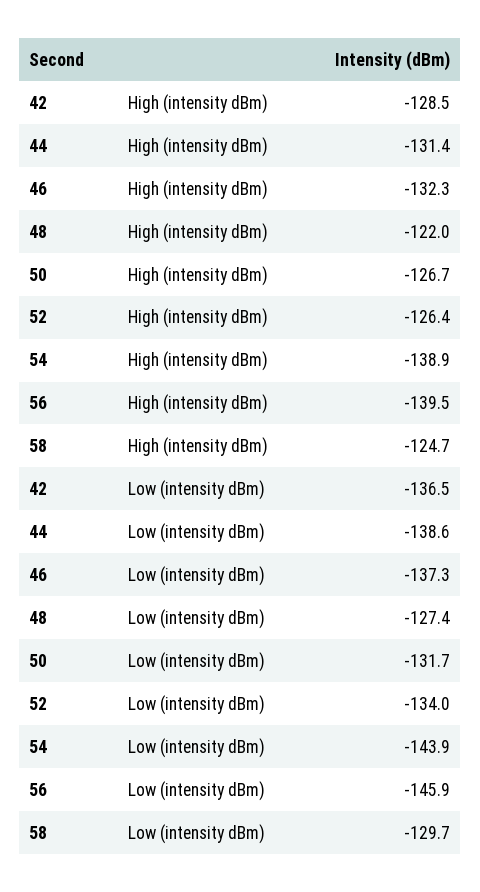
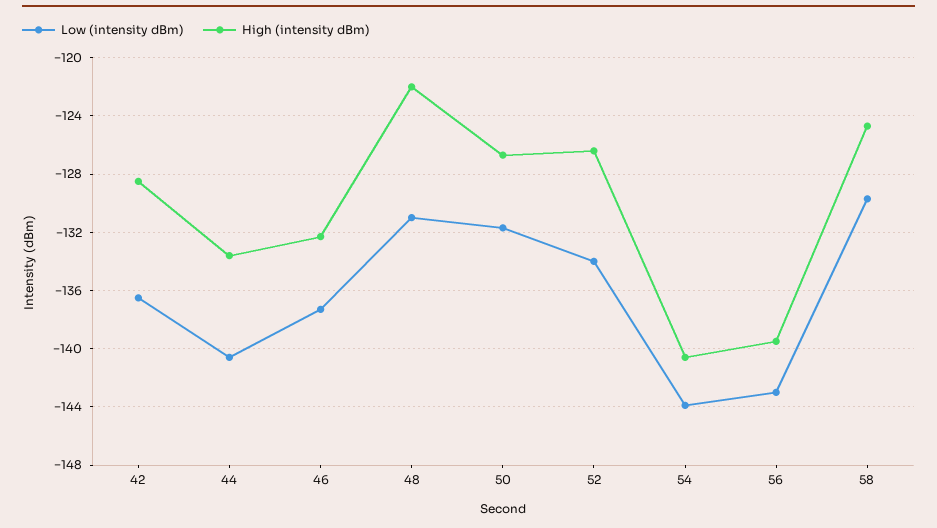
High (intensity dBm), 44: -131.4 -> -133.5
High (intensity dBm), 54: -138.9 -> -140.5
Low (intensity dBm), 44: -138.6 -> -140.5
Low (intensity dBm), 48: -127.4 -> -131
Low (intensity dBm), 56: -145.9 -> -143

